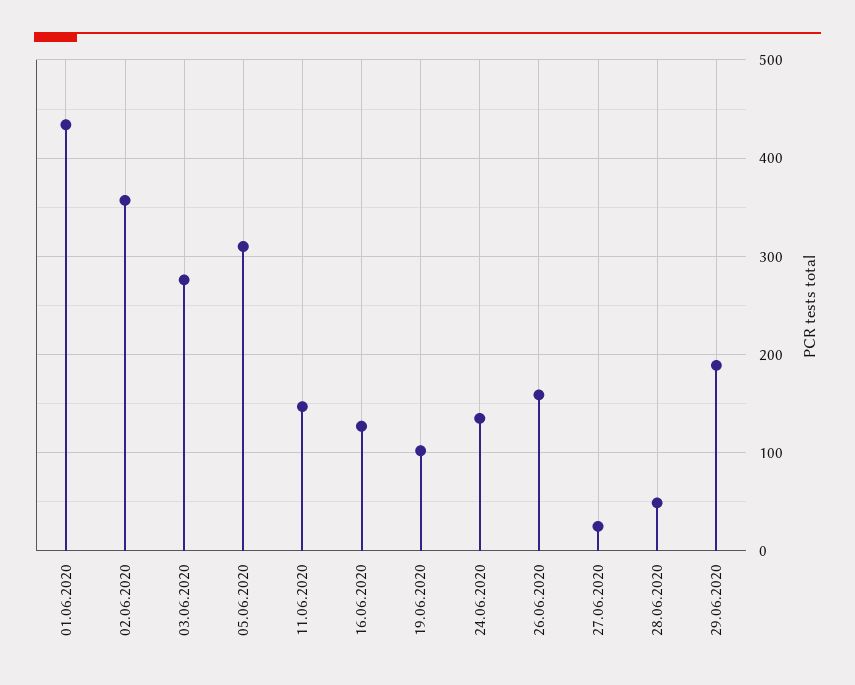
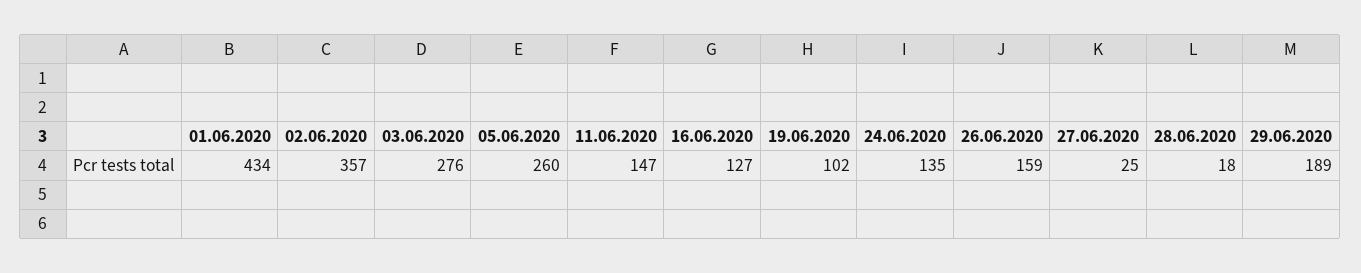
05.06.2020: 310 -> 260
28.06.2020: 50 -> 18

